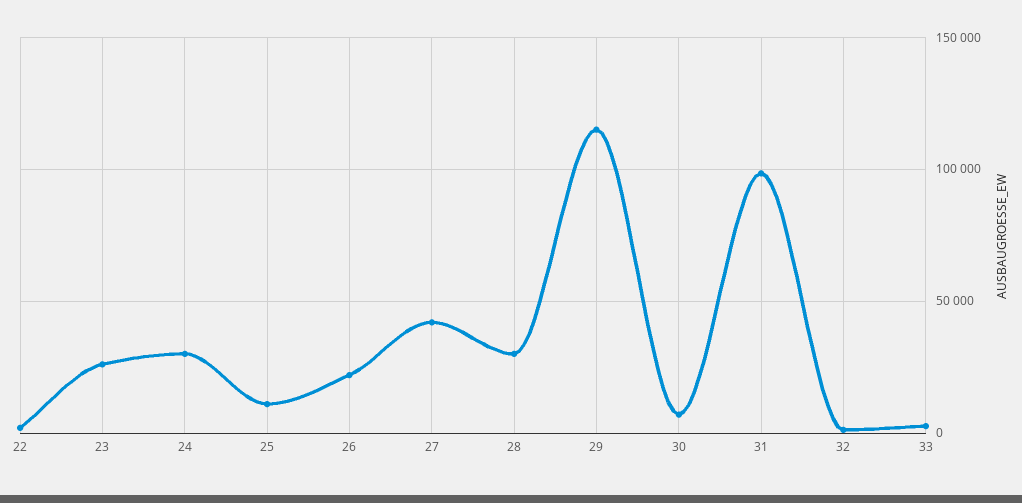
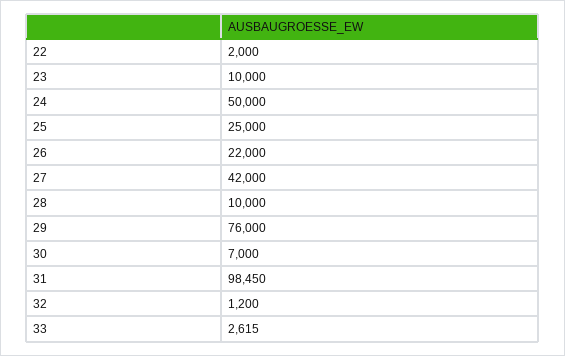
23: 25000 -> 10000
24: 30000 -> 50000
25: 10000 -> 25000
28: 30000 -> 10000
29: 115000 -> 76000

